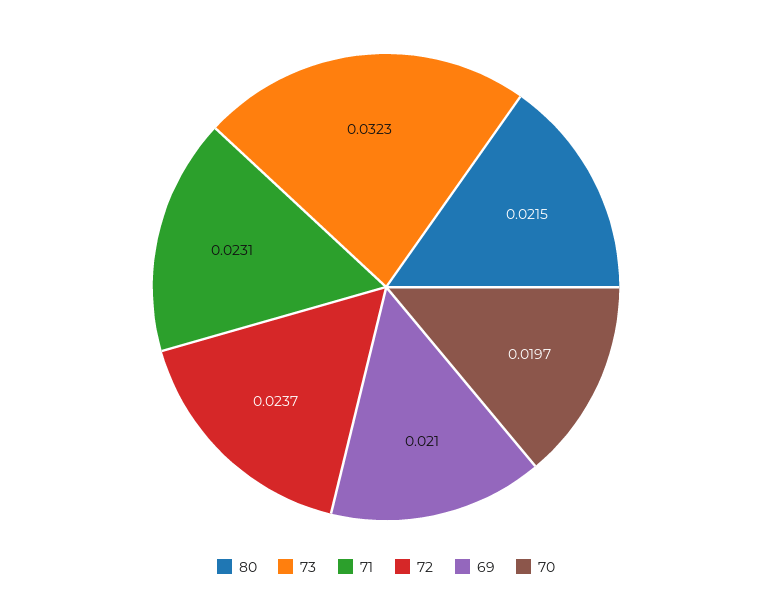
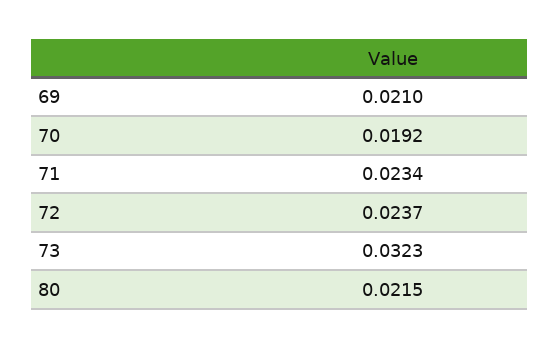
71: 0.0231 -> 0.0234
70: 0.0197 -> 0.0192

